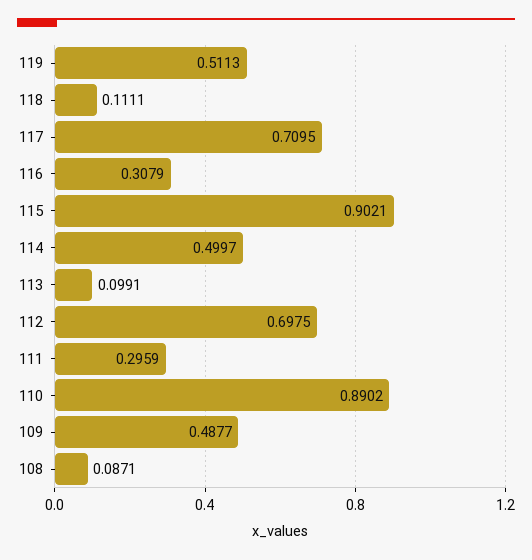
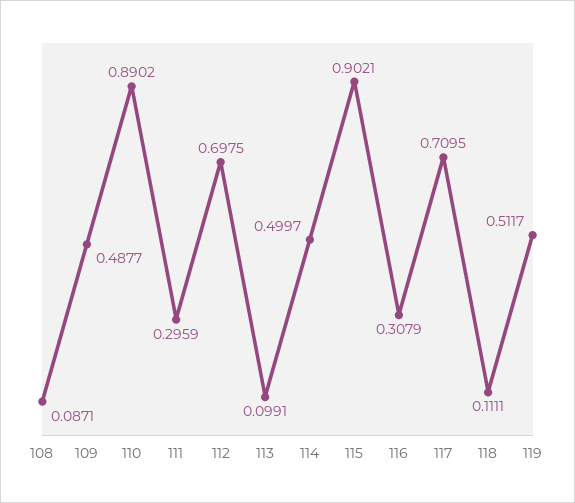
119: 0.5113 -> 0.5117

